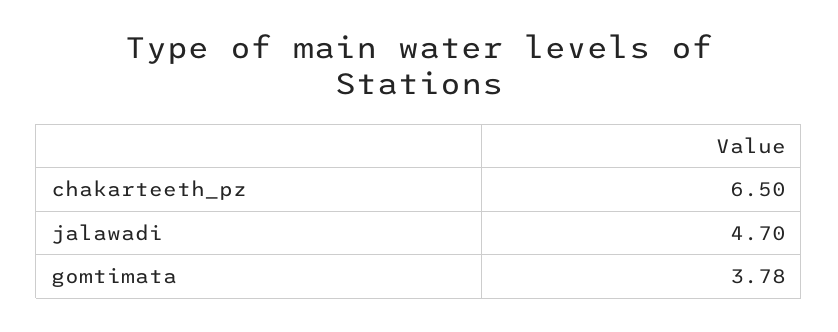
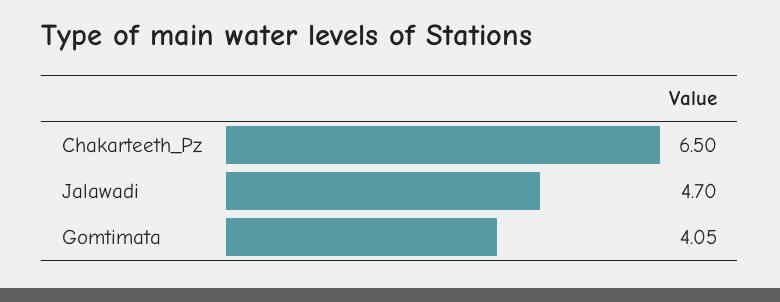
gomtimata: 3.78 -> 4.05

